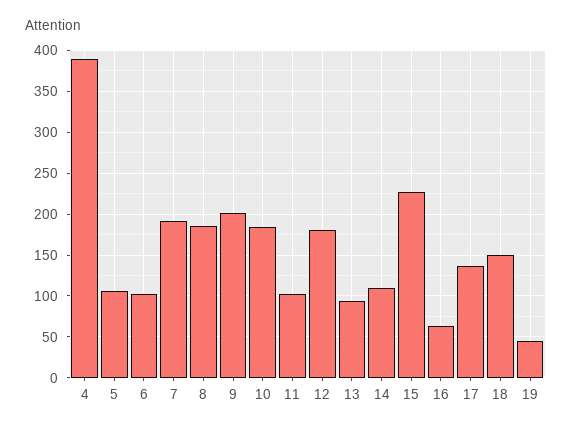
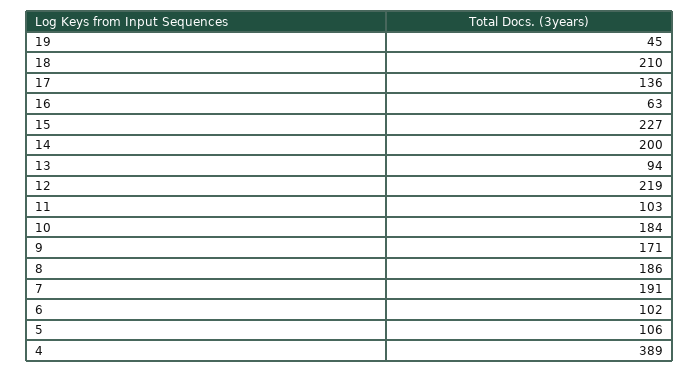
9: 200 -> 171
12: 180 -> 219
14: 110 -> 200
18: 150 -> 210

